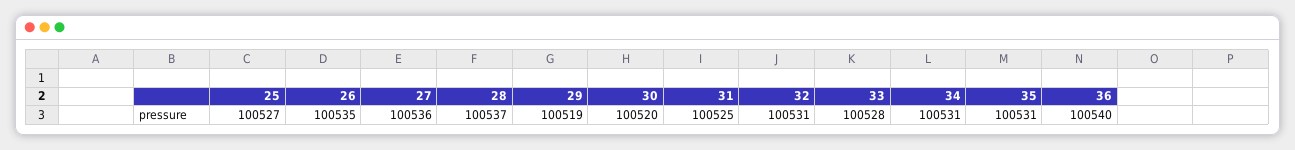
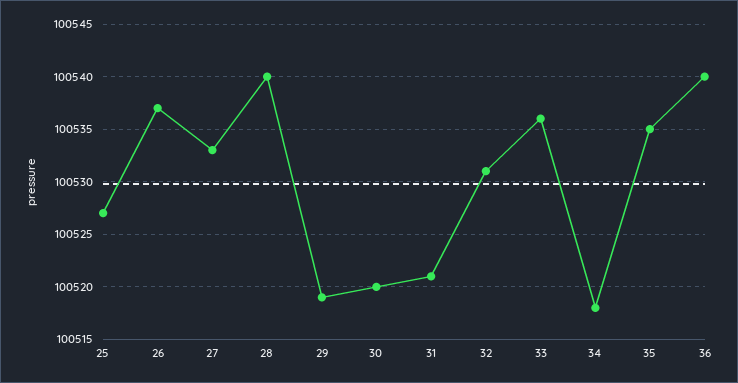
26: 100535 -> 100537
27: 100536 -> 100533
28: 100537 -> 100540
31: 100525 -> 100521
33: 100528 -> 100536
34: 100531 -> 100518
35: 100531 -> 100535

